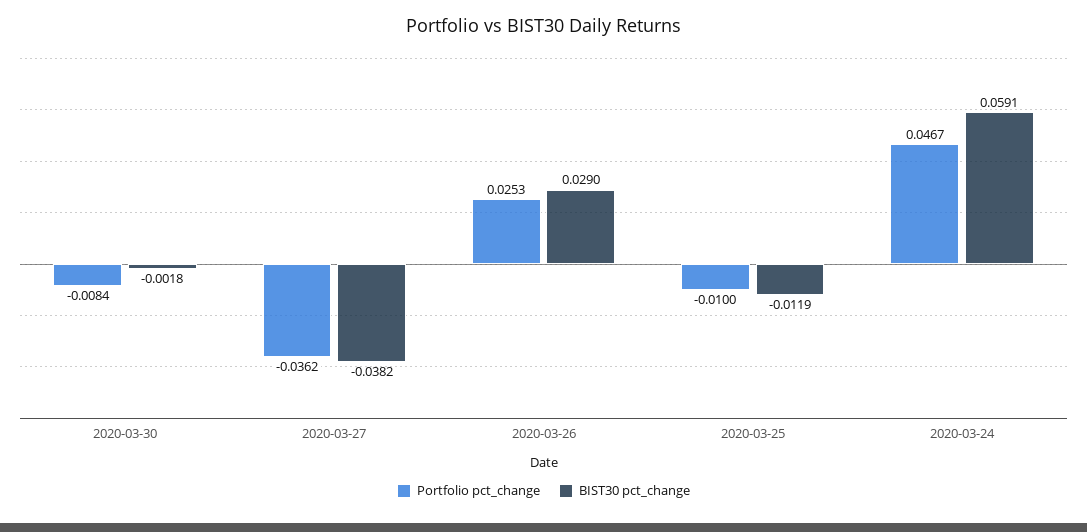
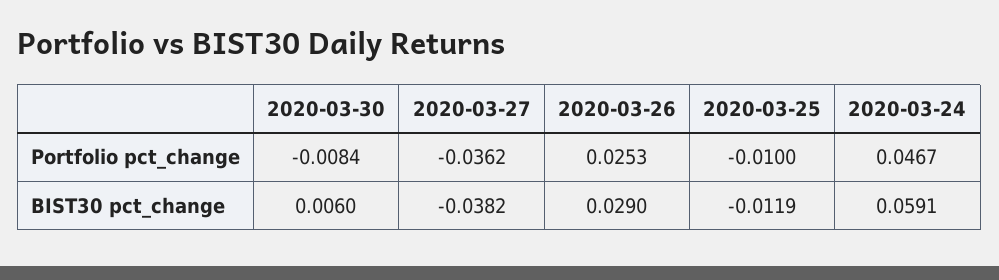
BIST30 pct_change, 2020-03-30: -0.0018 -> 0.006

